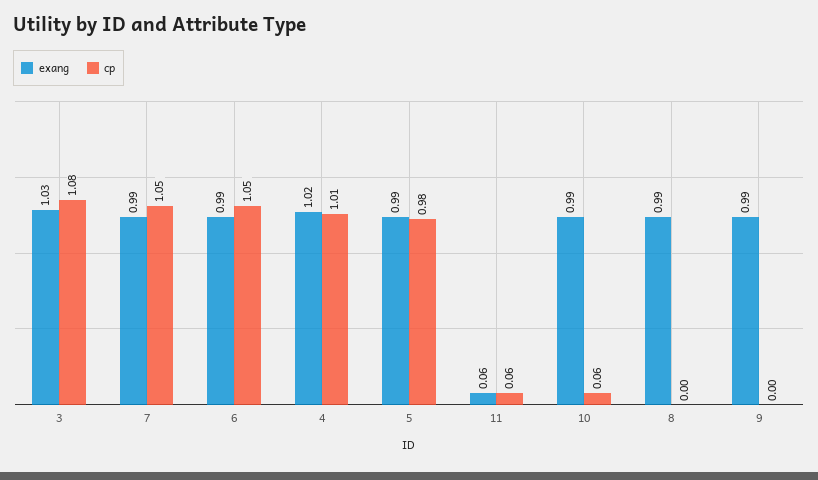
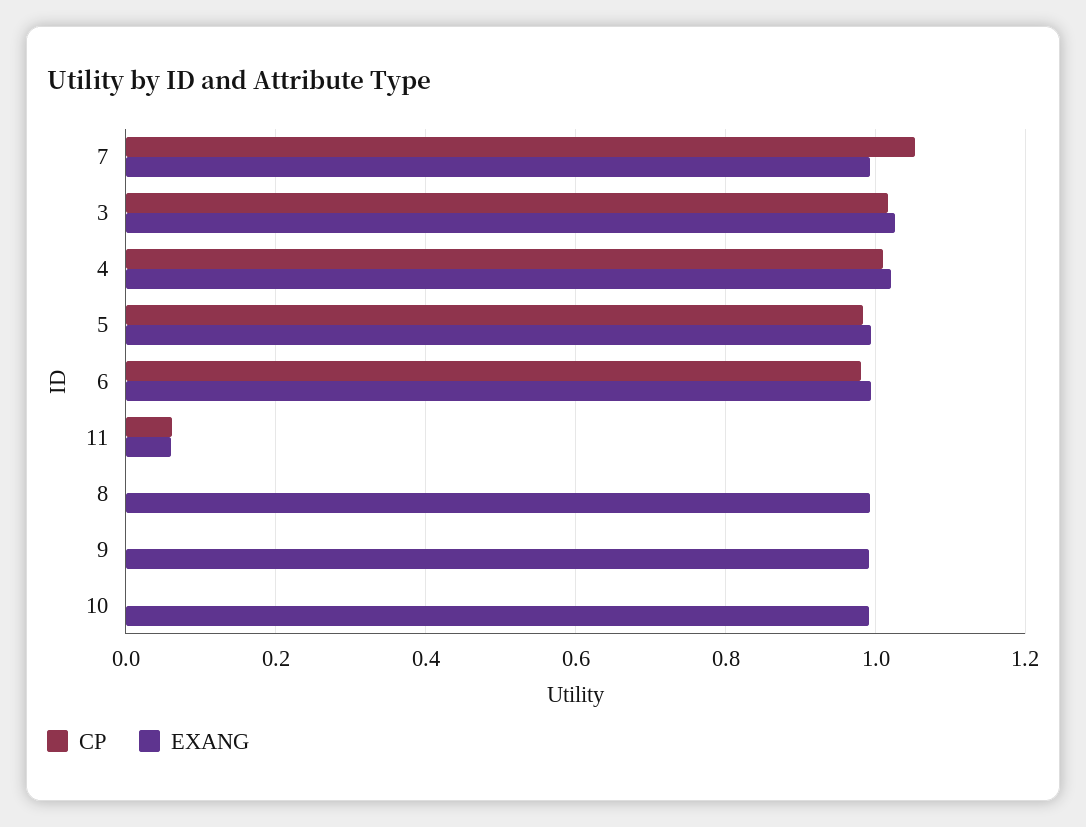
cp, 3: 1.08 -> 1.02
cp, 6: 1.05 -> 0.98
cp, 10: 0.06 -> 0

